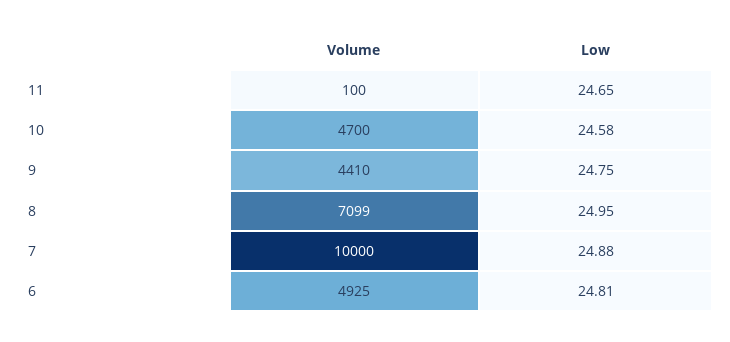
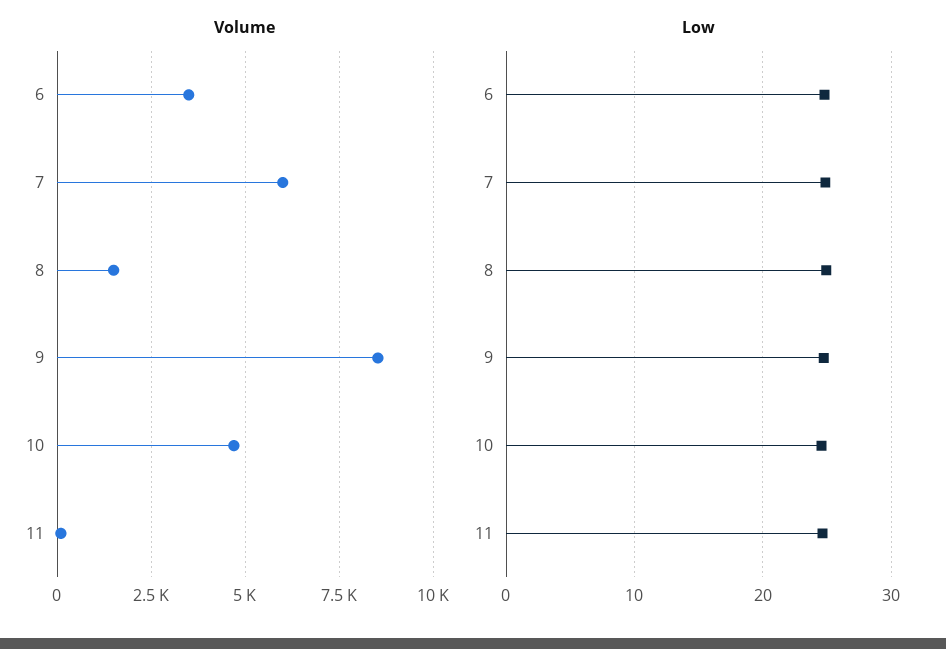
Volume, 9: 4410 -> 8500
Volume, 8: 7099 -> 1500
Volume, 7: 10000 -> 6000
Volume, 6: 4925 -> 3500

